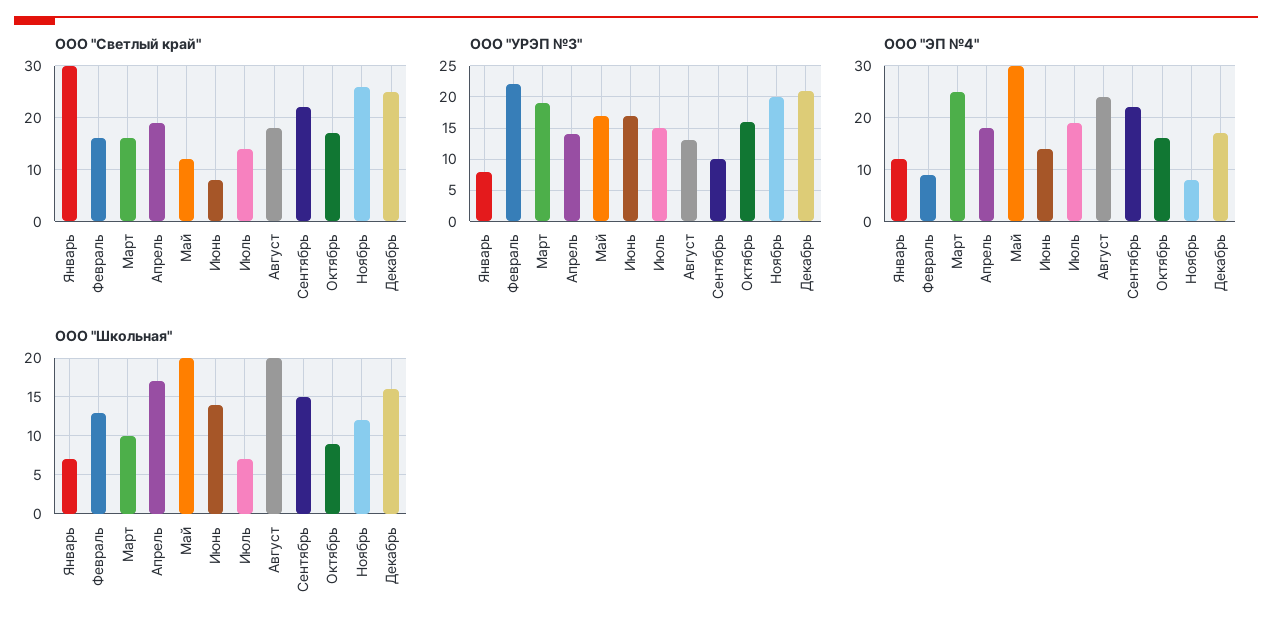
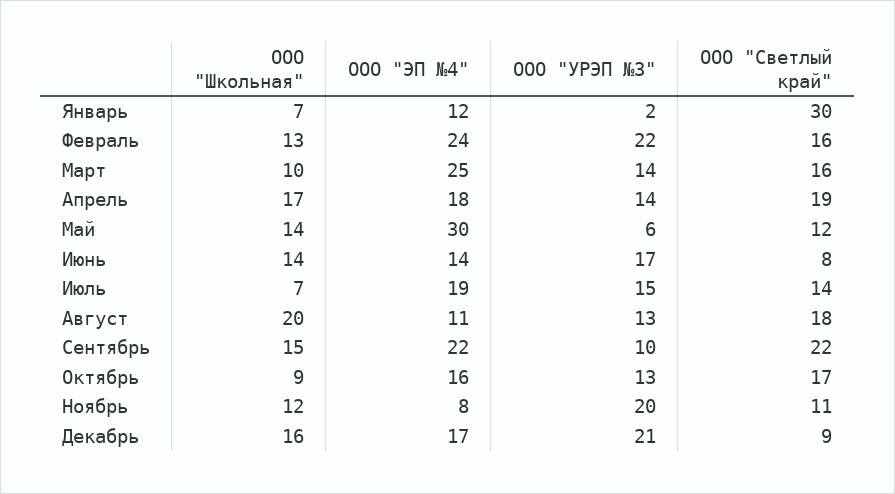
ООО "Светлый край", Ноябрь: 25 -> 11
ООО "Светлый край", Декабрь: 25 -> 9
ООО "УРЭП №3", Январь: 8 -> 2
ООО "УРЭП №3", Март: 19 -> 14
ООО "УРЭП №3", Май: 17 -> 6
ООО "УРЭП №3", Октябрь: 16 -> 13
ООО "ЭП №4", Февраль: 10 -> 24
ООО "ЭП №4", Август: 25 -> 11
ООО "Школьная", Май: 20 -> 14

